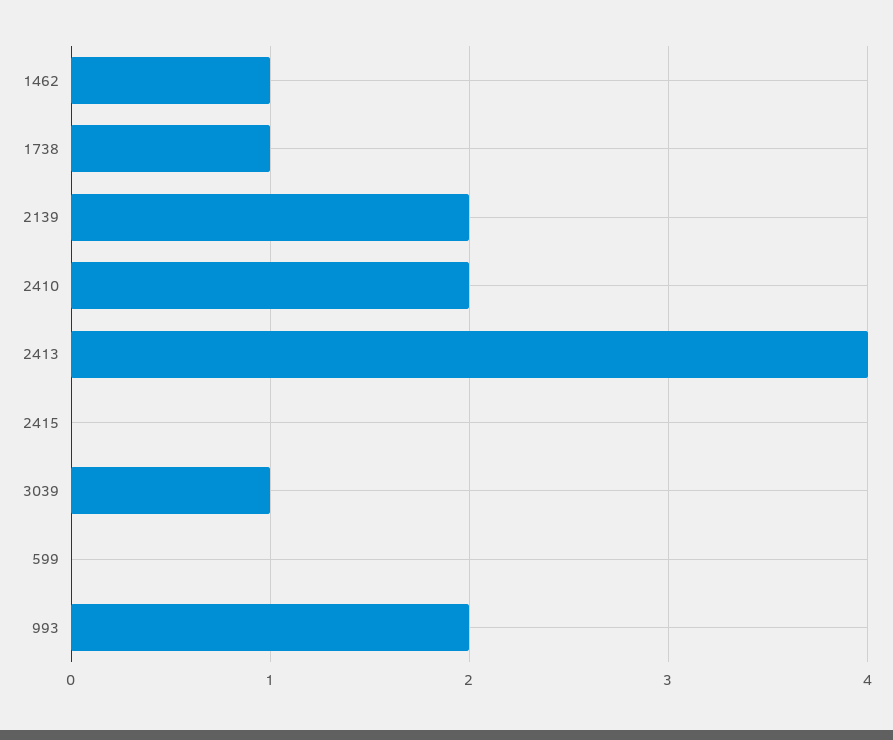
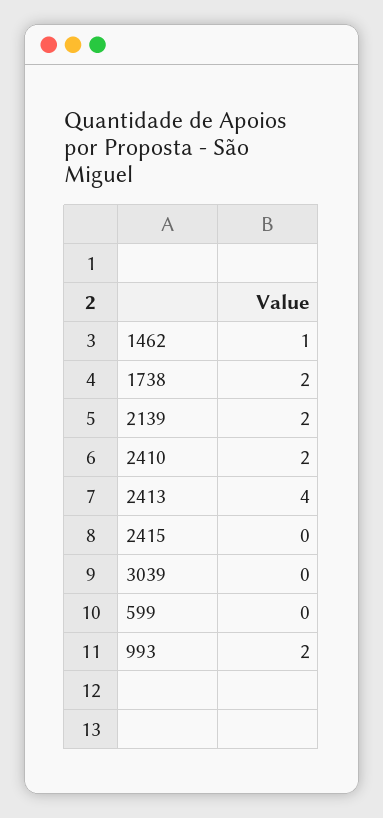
1738: 1 -> 2
3039: 1 -> 0

